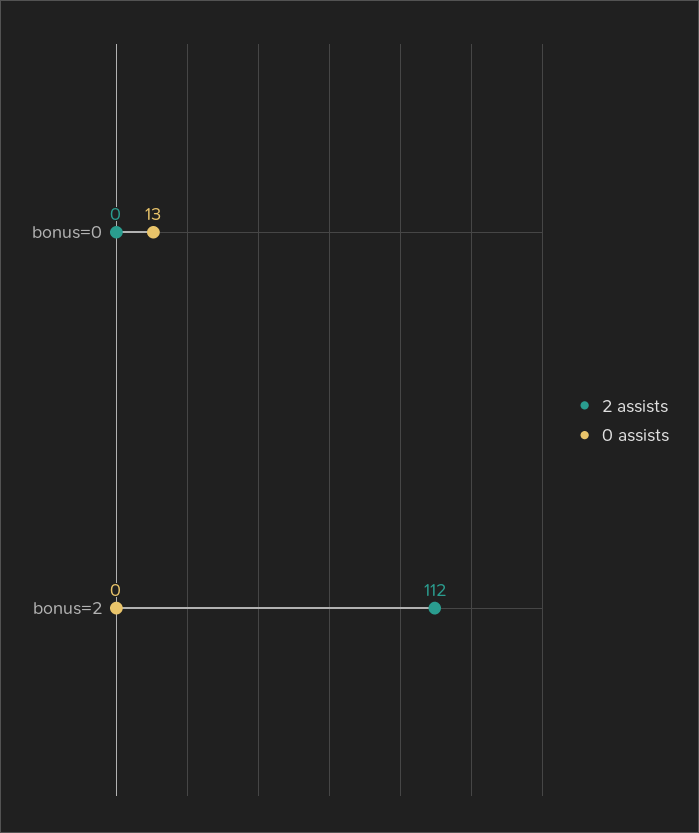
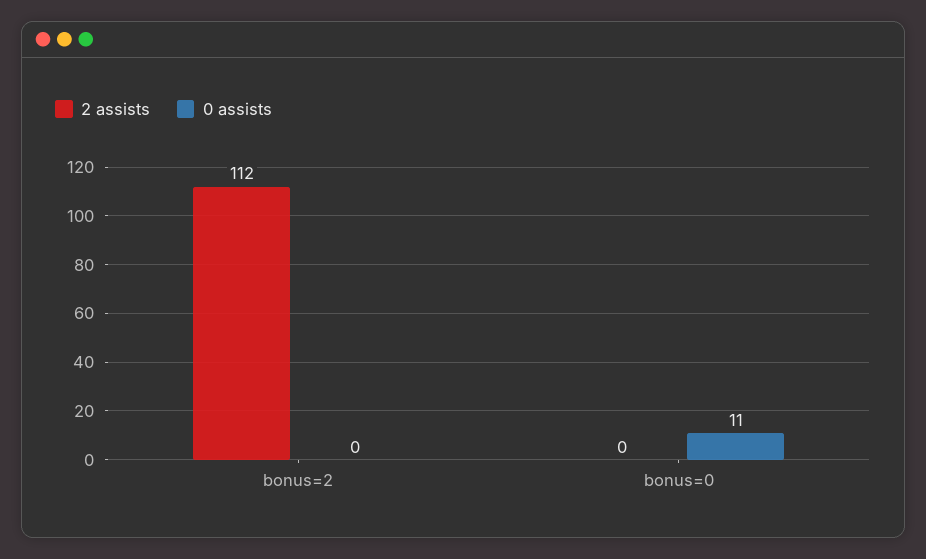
0 assists, bonus=0: 13 -> 11

